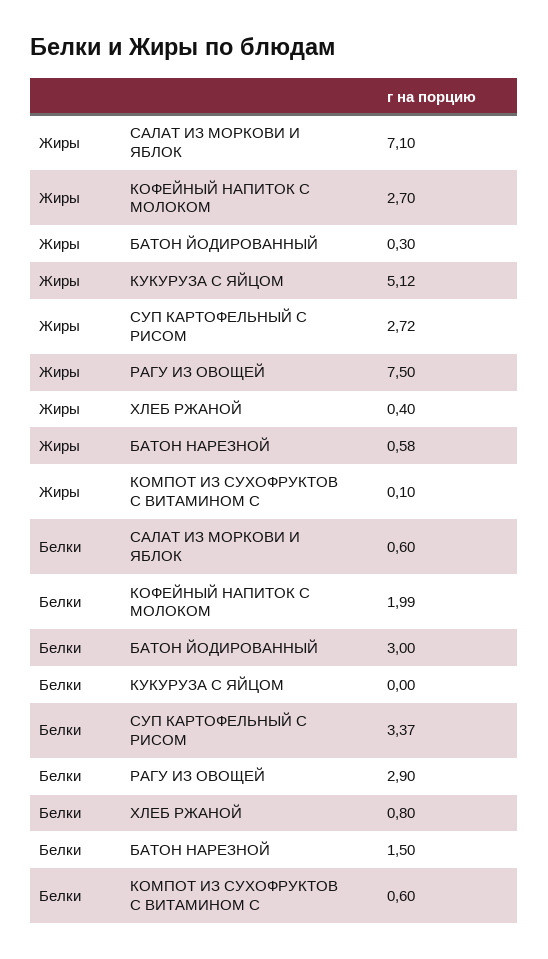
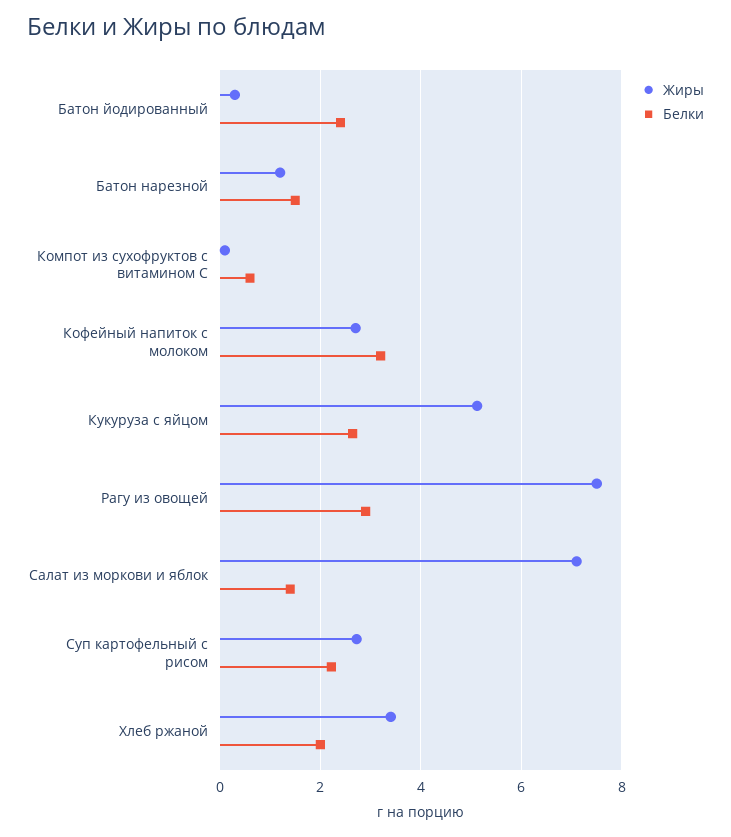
Жиры, ХЛЕБ РЖАНОЙ: 0.4 -> 3.4
Жиры, БАТОН НАРЕЗНОЙ: 0.58 -> 1.2
Белки, САЛАТ ИЗ МОРКОВИ И ЯБЛОК: 0.6 -> 1.4
Белки, КОФЕЙНЫЙ НАПИТОК С МОЛОКОМ: 1.99 -> 3.2
Белки, БАТОН ЙОДИРОВАННЫЙ: 3 -> 2.4
Белки, КУКУРУЗА С ЯЙЦОМ: 0 -> 2.6
Белки, СУП КАРТОФЕЛЬНЫЙ С РИСОМ: 3.37 -> 2.2
Белки, ХЛЕБ РЖАНОЙ: 0.8 -> 2

